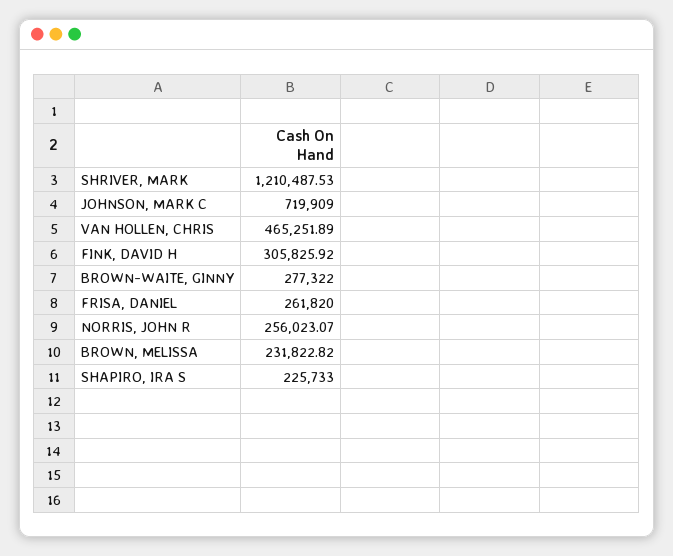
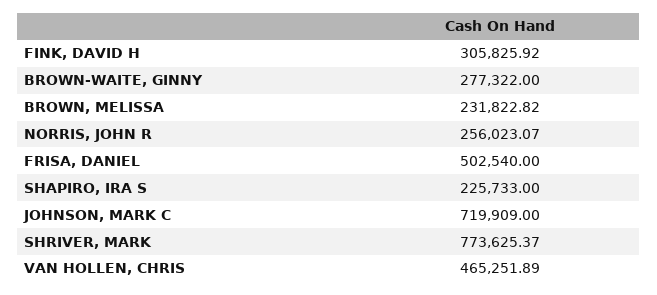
SHRIVER, MARK: 1210487.53 -> 773625.37
FRISA, DANIEL: 261820 -> 502540

